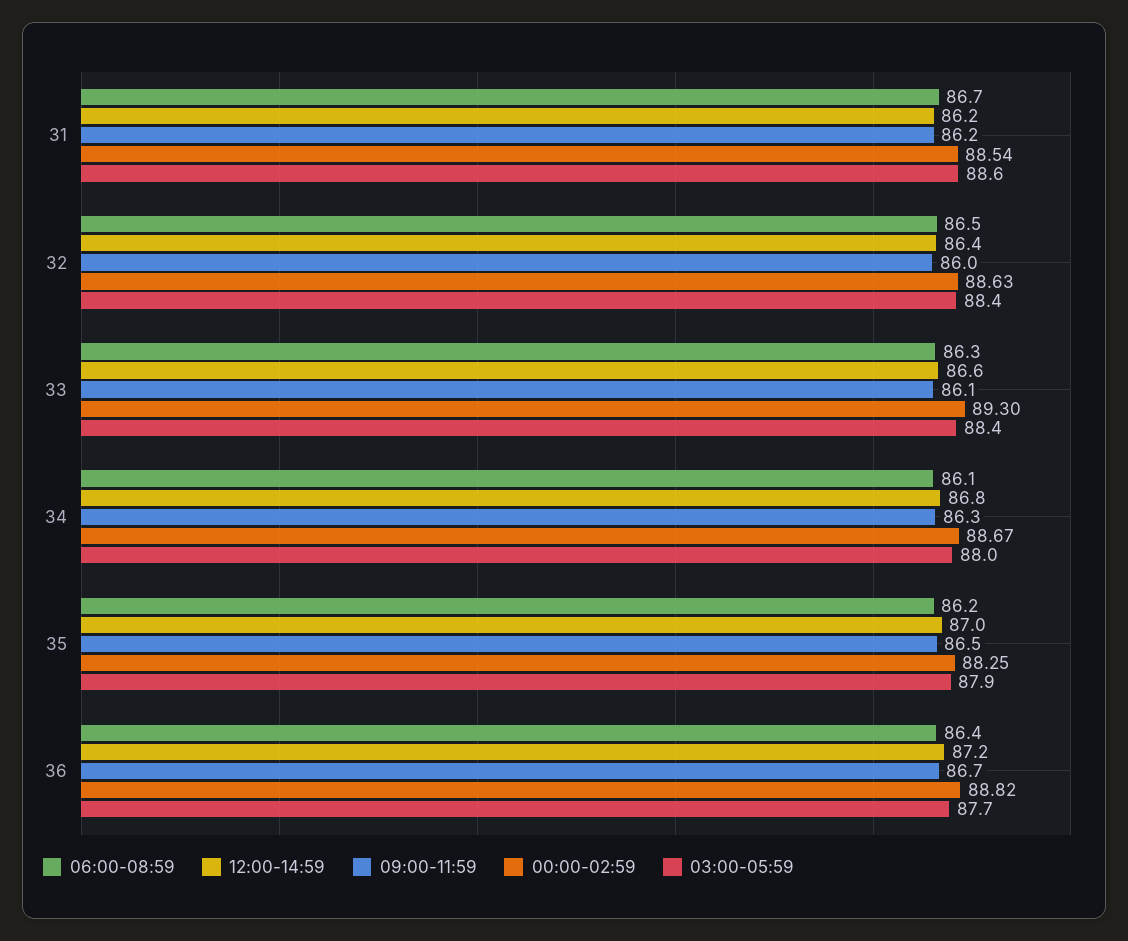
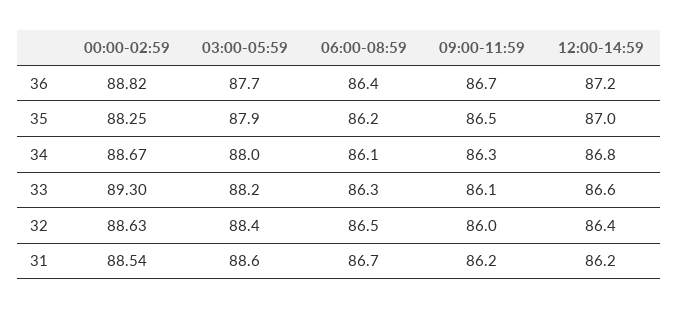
03:00-05:59, 33: 88.4 -> 88.2

